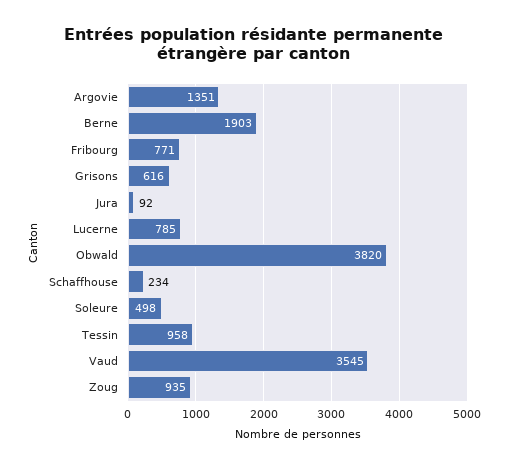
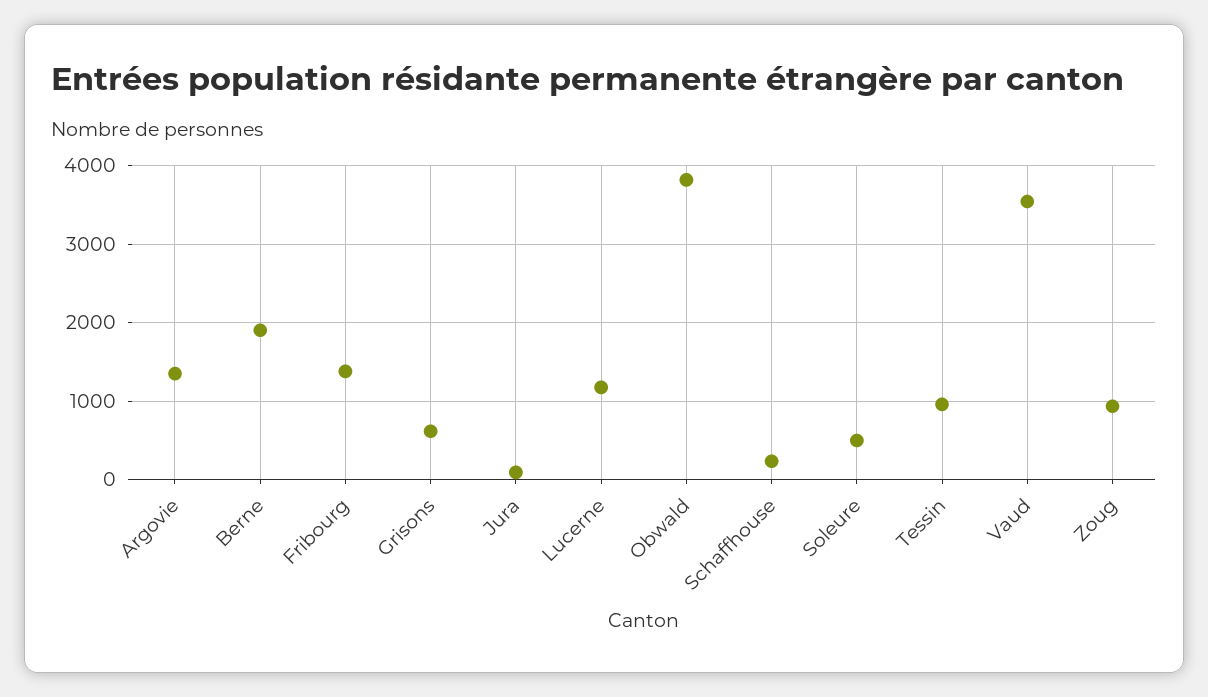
Fribourg: 771 -> 1400
Lucerne: 785 -> 1200

